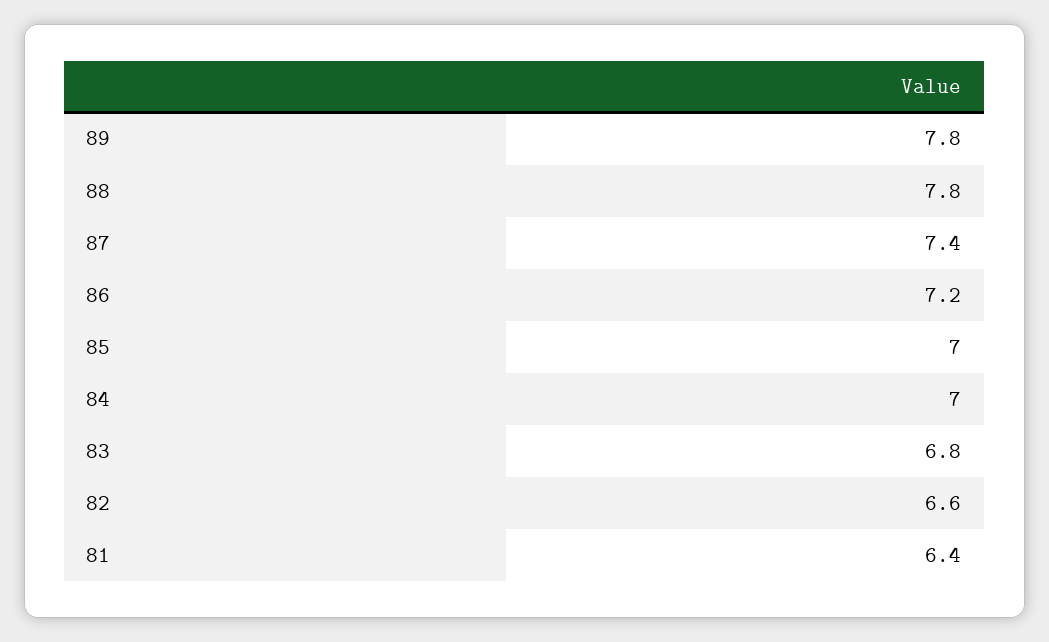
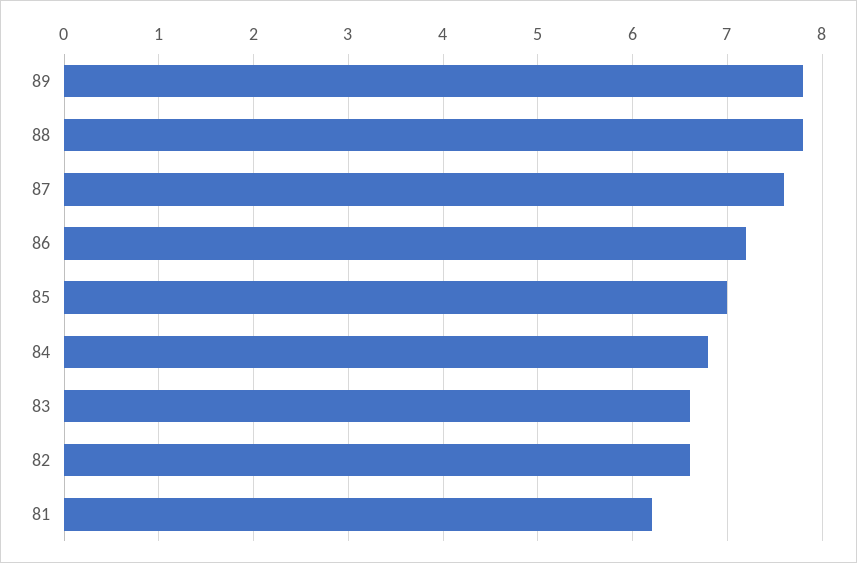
87: 7.4 -> 7.6
84: 7 -> 6.8
83: 6.8 -> 6.6
81: 6.4 -> 6.2

